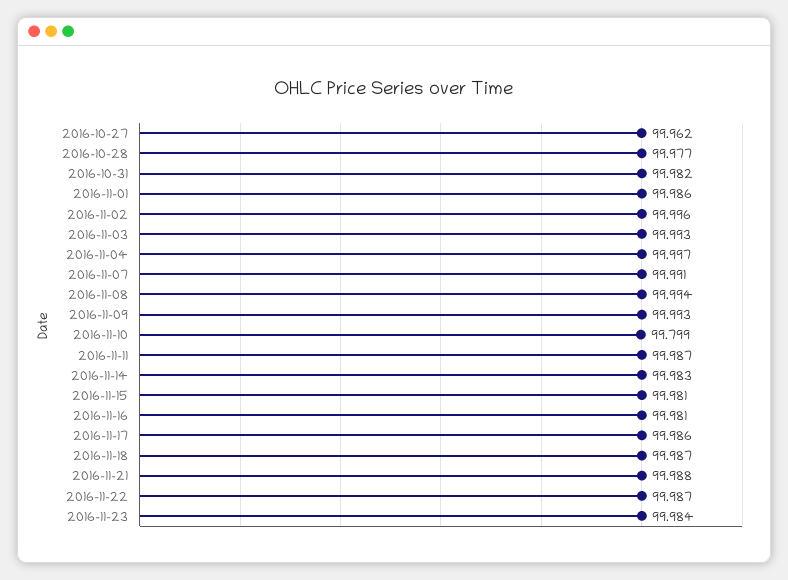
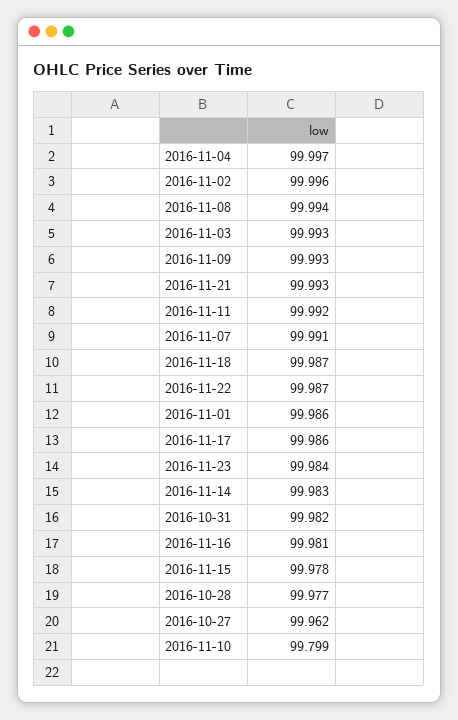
2016-11-11: 99.987 -> 99.992
2016-11-15: 99.981 -> 99.978
2016-11-21: 99.988 -> 99.993

